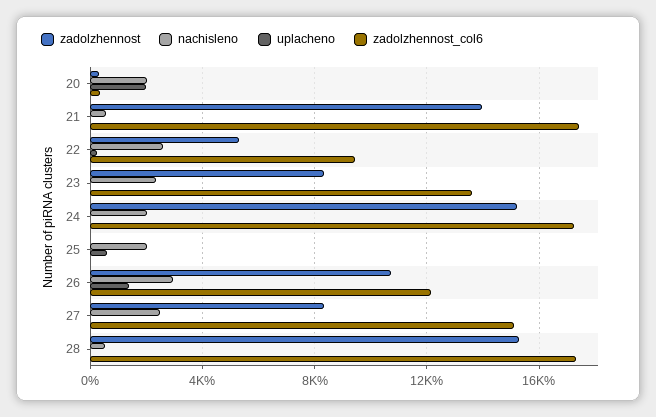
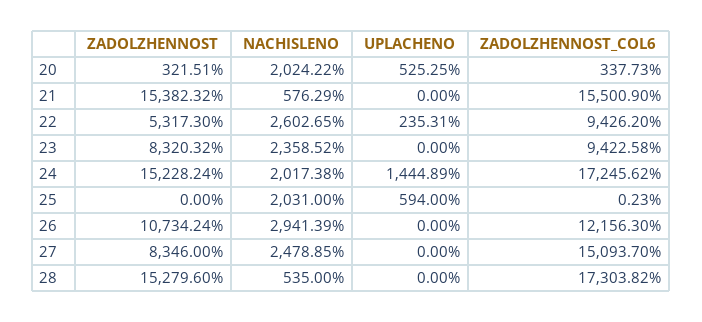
uplacheno, 20: 2000 -> 525.25
zadolzhennost, 21: 14000 -> 15382.32
zadolzhennost_col6, 21: 17500 -> 15500.9
zadolzhennost_col6, 23: 13500 -> 9422.58
uplacheno, 24: 0 -> 1444.89
uplacheno, 26: 1500 -> 0

